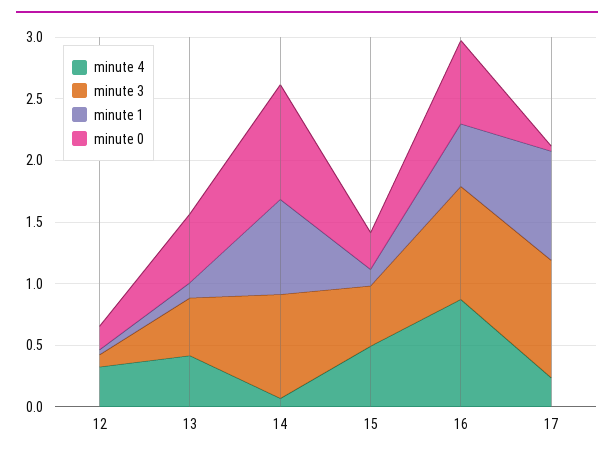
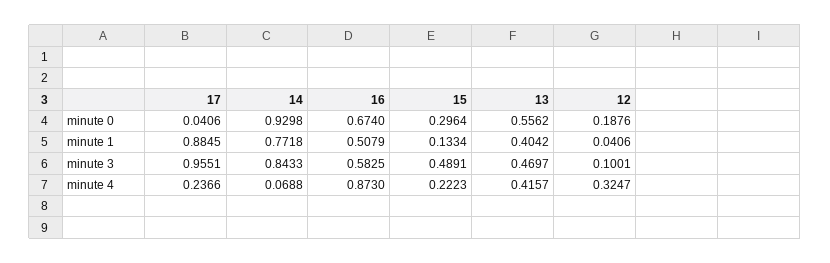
minute 1, 13: 0.1 -> 0.4042
minute 4, 15: 0.5 -> 0.2223
minute 3, 16: 0.9 -> 0.5825

